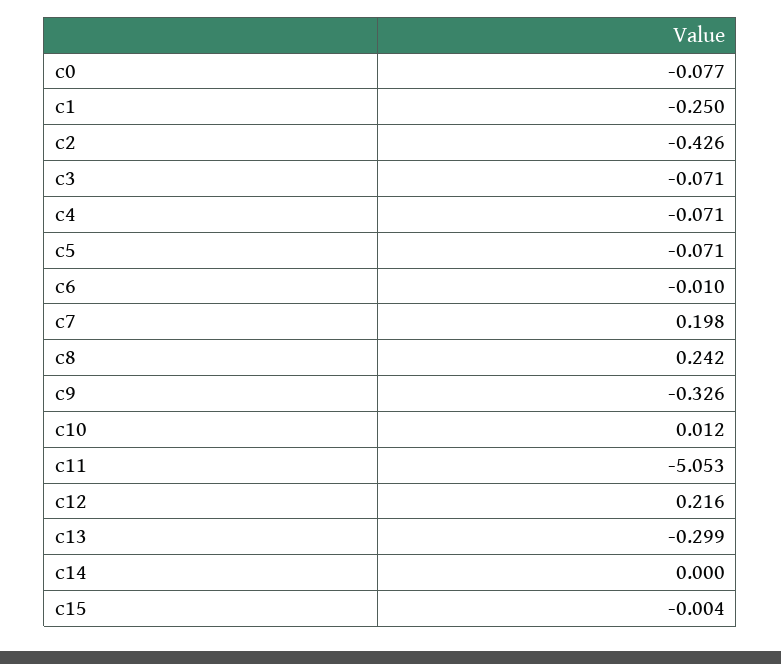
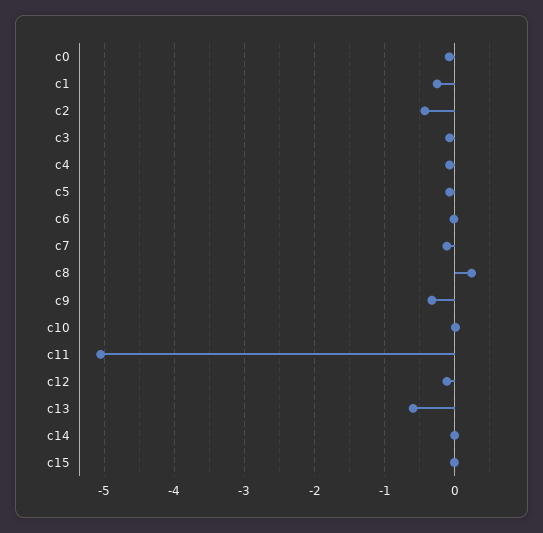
c7: 0.198 -> -0.1
c12: 0.216 -> -0.1
c13: -0.299 -> -0.6

